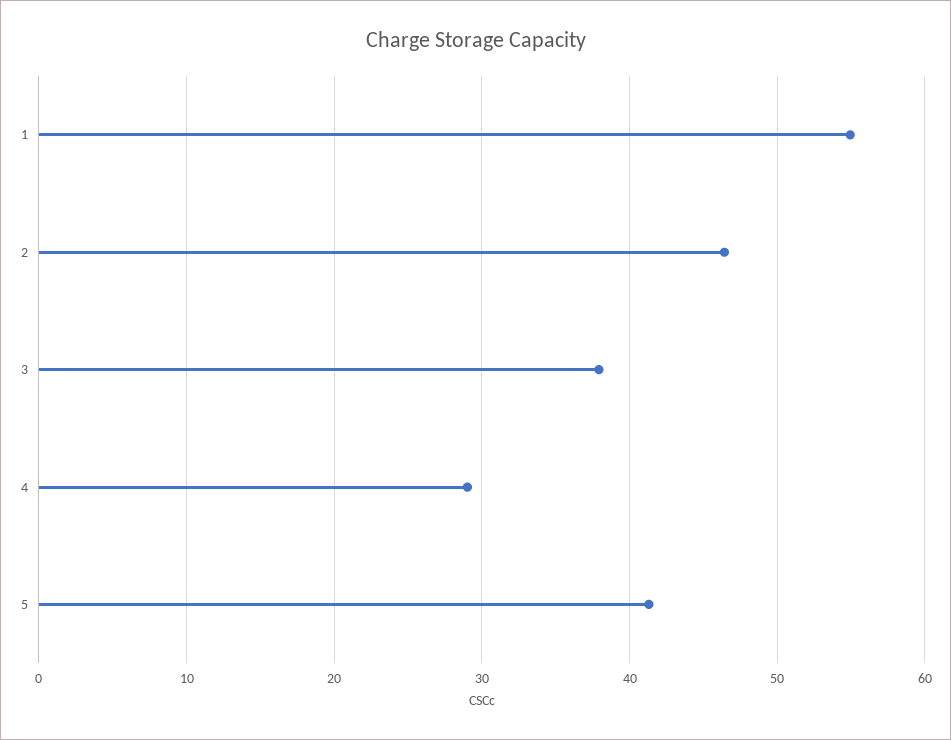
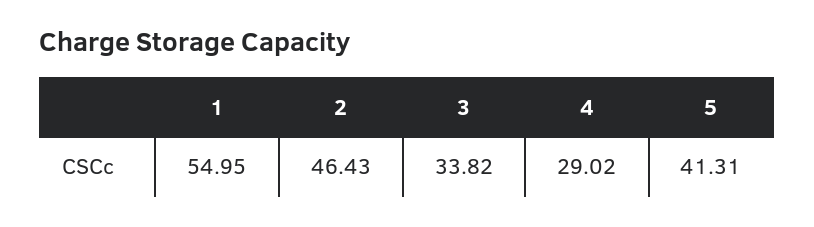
3: 38 -> 33.82

